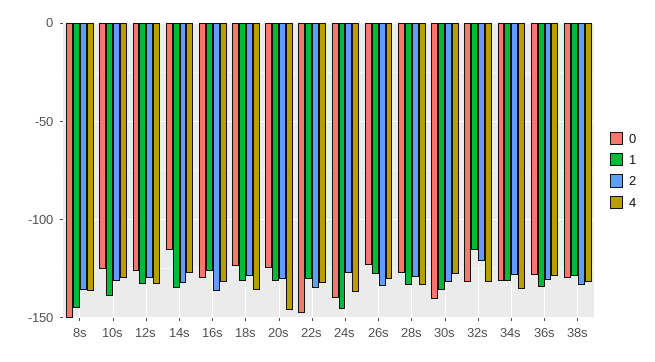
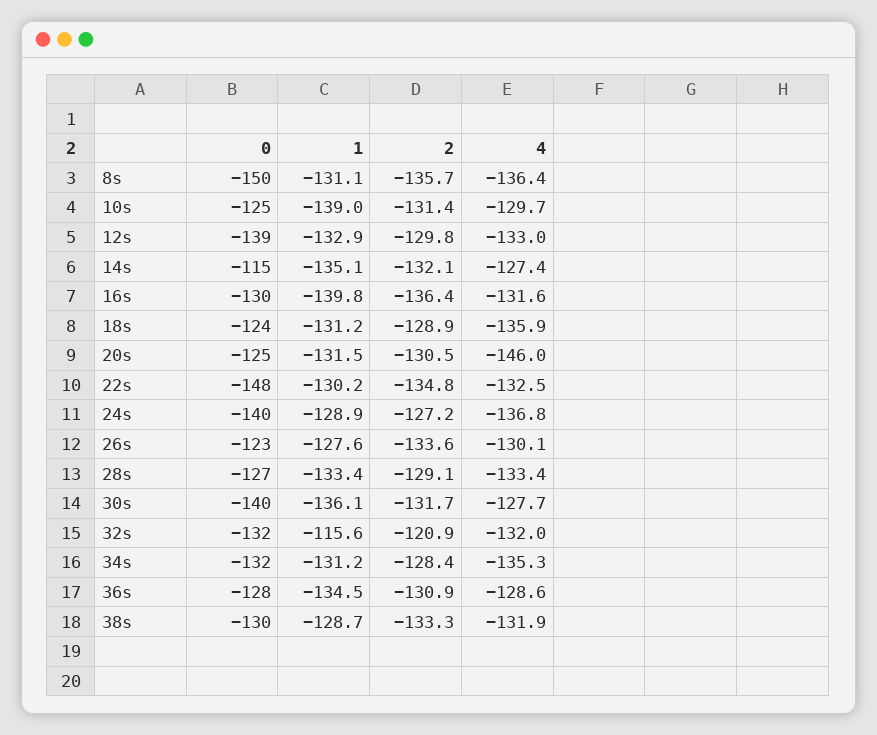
1, 8s: -145 -> -131.1
0, 12s: -125 -> -139
1, 16s: -125 -> -139.8
1, 24s: -145 -> -128.9

